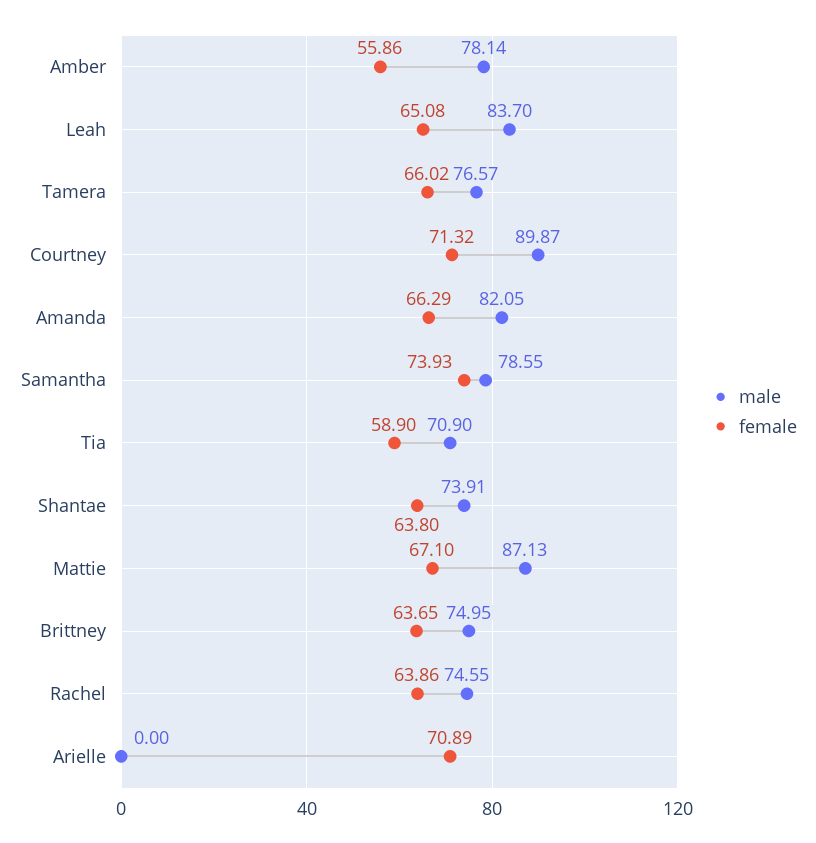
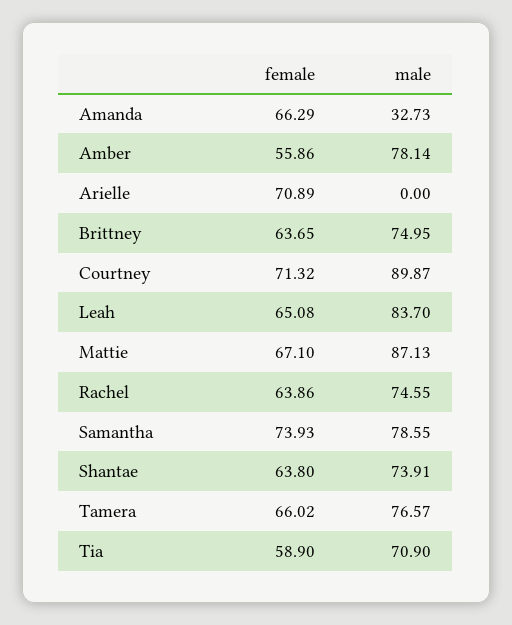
male, Amanda: 82.05 -> 32.73

